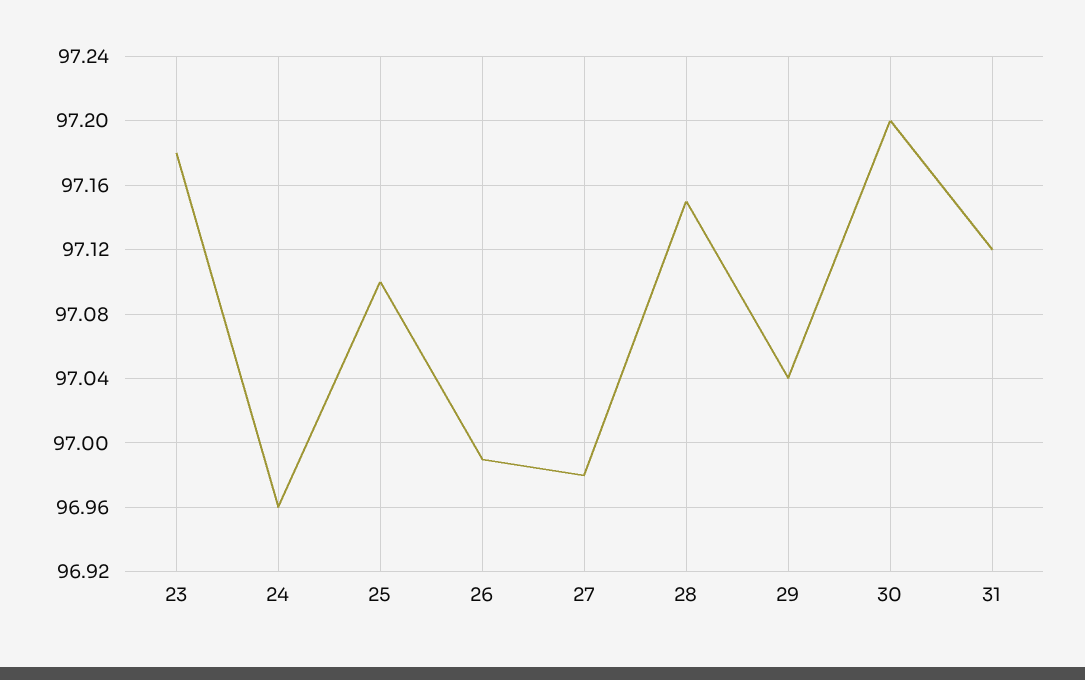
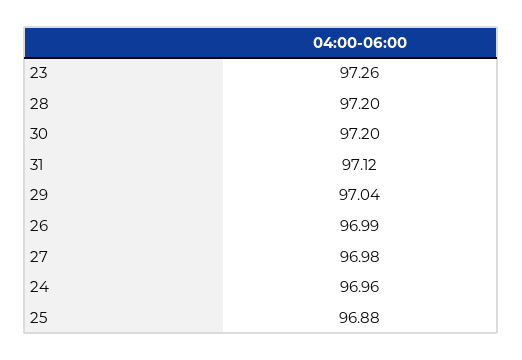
23: 97.18 -> 97.26
25: 97.1 -> 96.88
28: 97.15 -> 97.2

